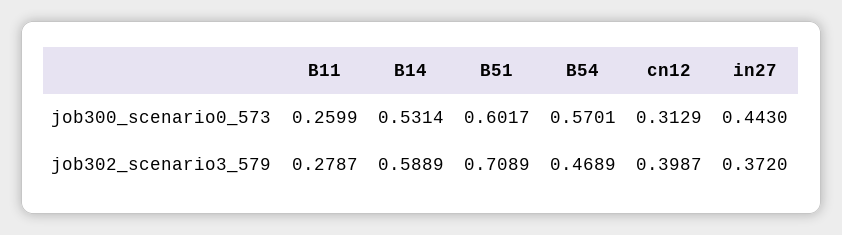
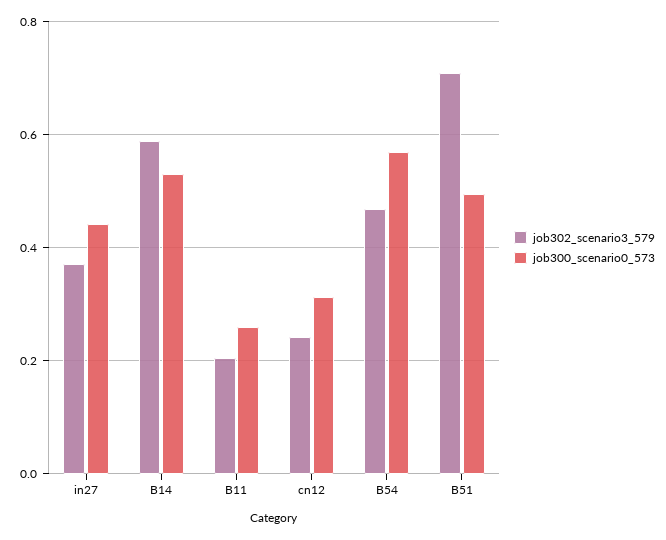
job300_scenario0_573, B51: 0.6017 -> 0.5
job302_scenario3_579, B11: 0.2787 -> 0.2
job302_scenario3_579, cn12: 0.3987 -> 0.24

